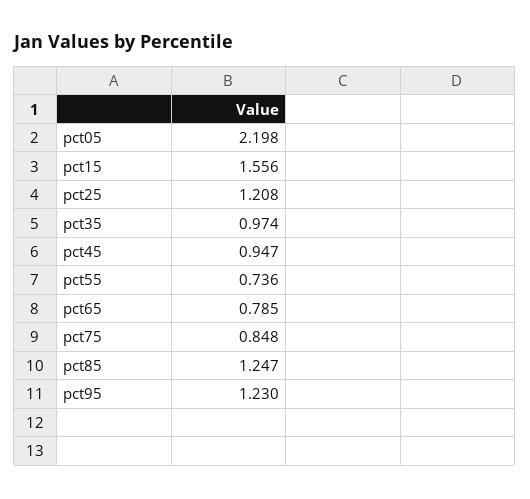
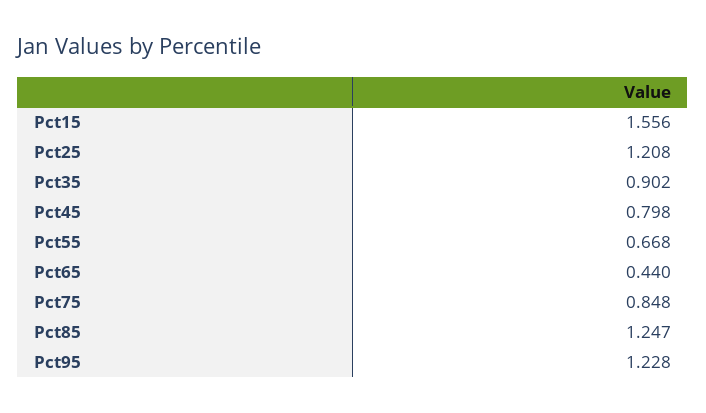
pct05: 2.198 -> none
pct35: 0.974 -> 0.902
pct45: 0.947 -> 0.798
pct55: 0.736 -> 0.668
pct65: 0.785 -> 0.44
pct95: 1.23 -> 1.228

